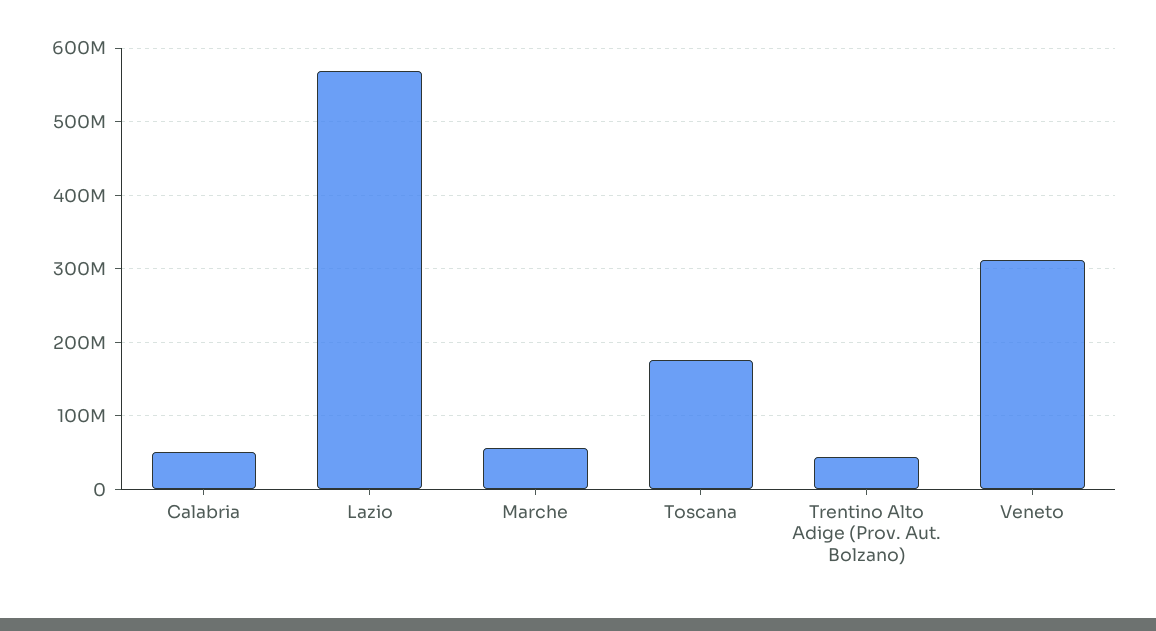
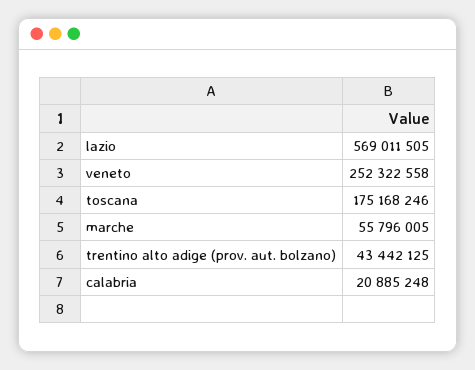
Calabria: 50000000 -> 20885248
Veneto: 310000000 -> 252322558

